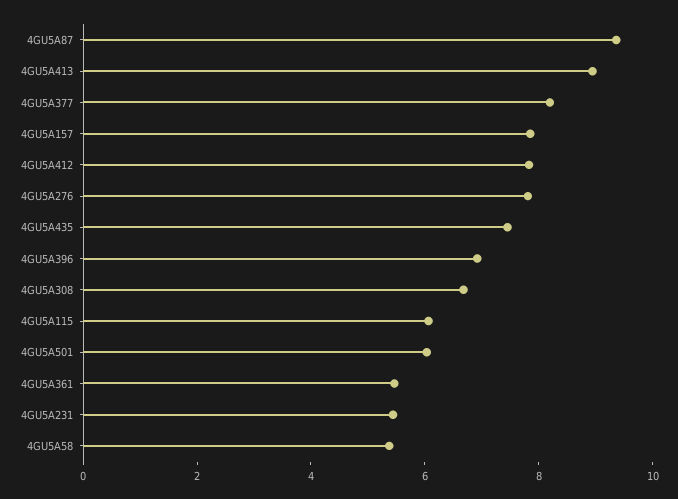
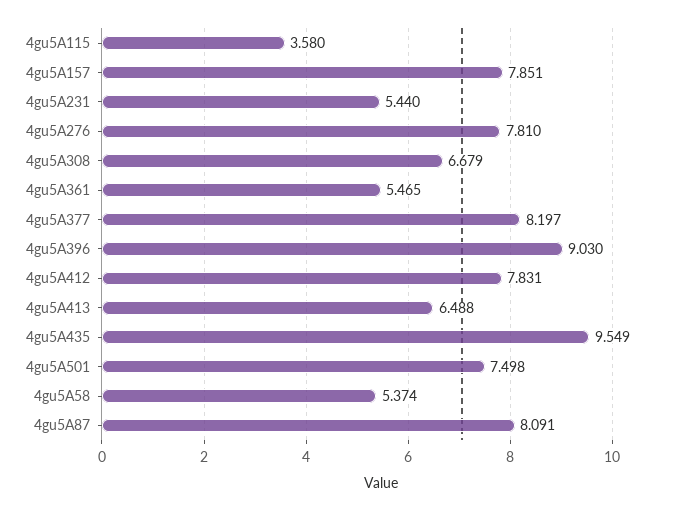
4GU5A87: 9.5 -> 8.091
4GU5A413: 9 -> 6.488
4GU5A435: 7.5 -> 9.549
4GU5A396: 7 -> 9.03
4GU5A115: 6 -> 3.58
4GU5A501: 6 -> 7.498

